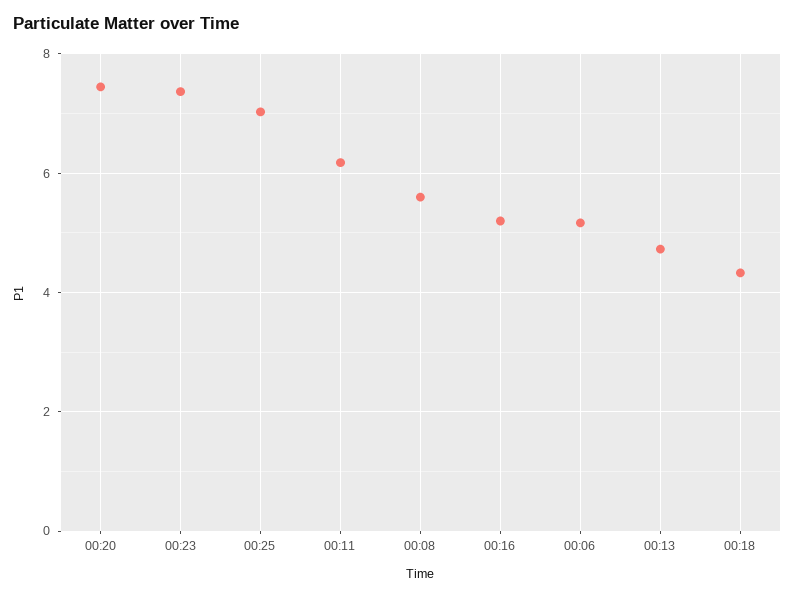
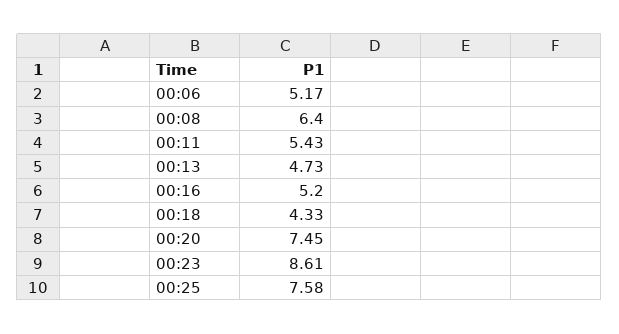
00:23: 7.4 -> 8.61
00:25: 7 -> 7.58
00:11: 6.2 -> 5.43
00:08: 5.6 -> 6.4

